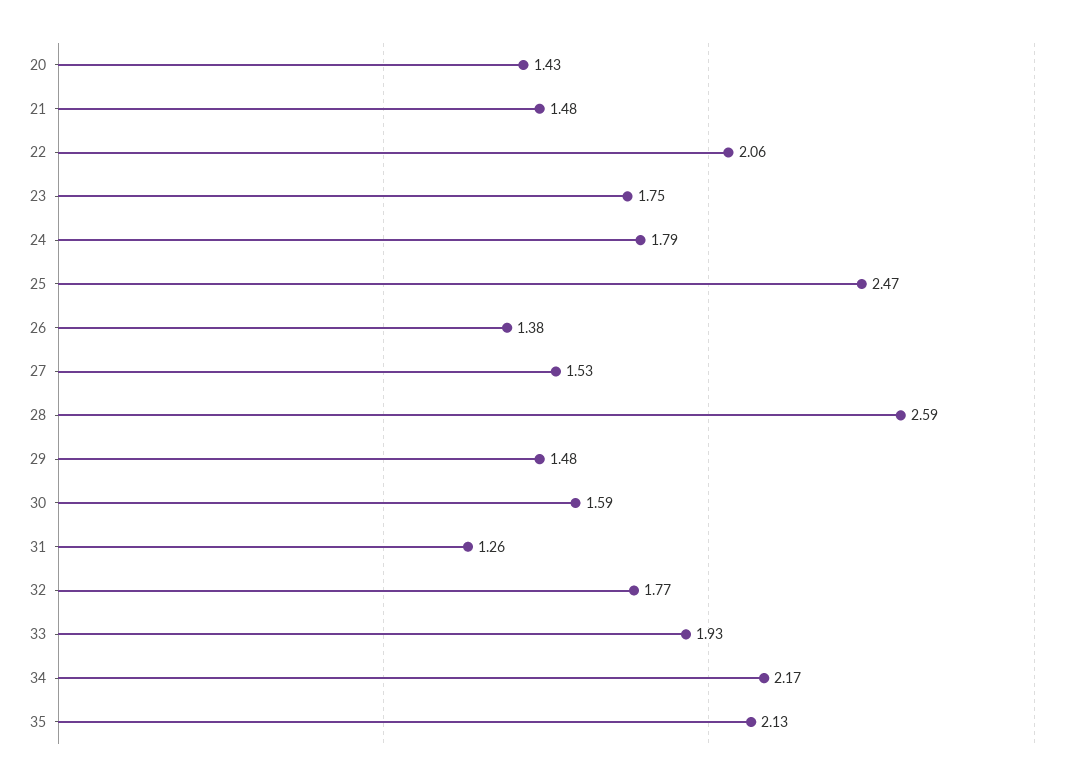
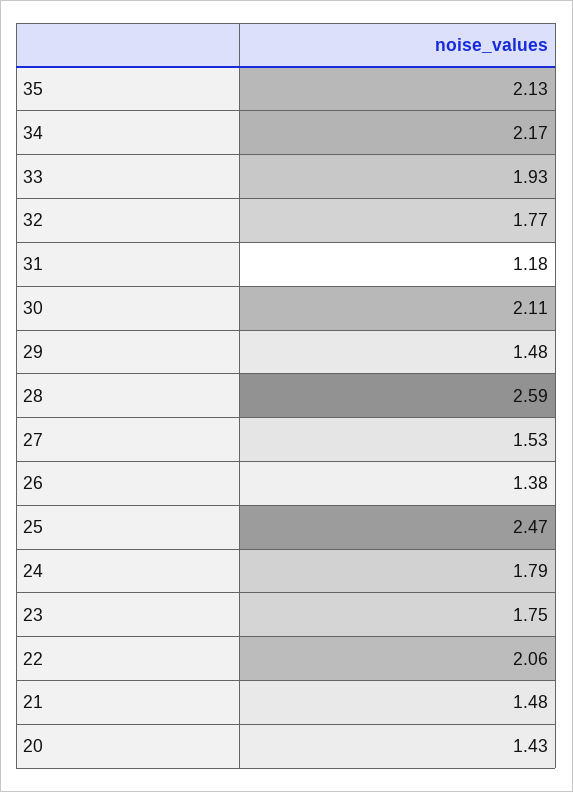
30: 1.59 -> 2.11
31: 1.26 -> 1.18

